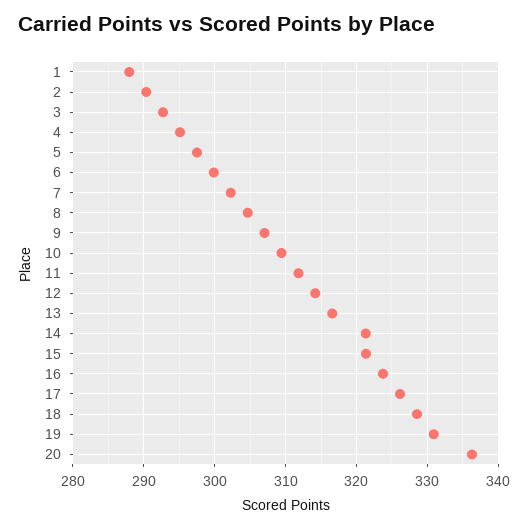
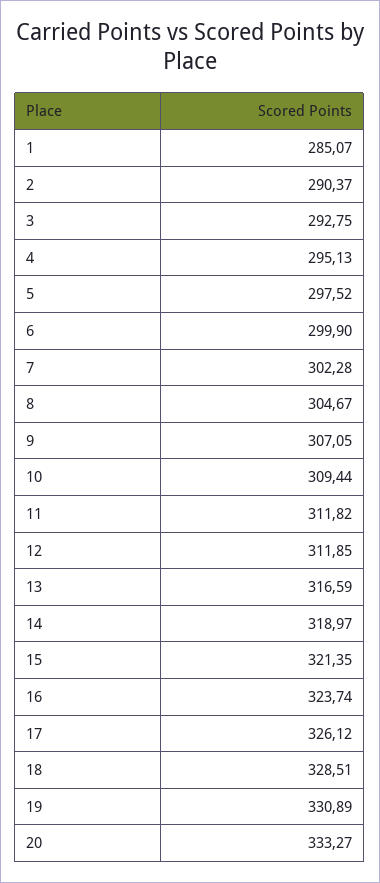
1: 288 -> 285.07
12: 314 -> 311.85
14: 321 -> 318.97
20: 336 -> 333.27

